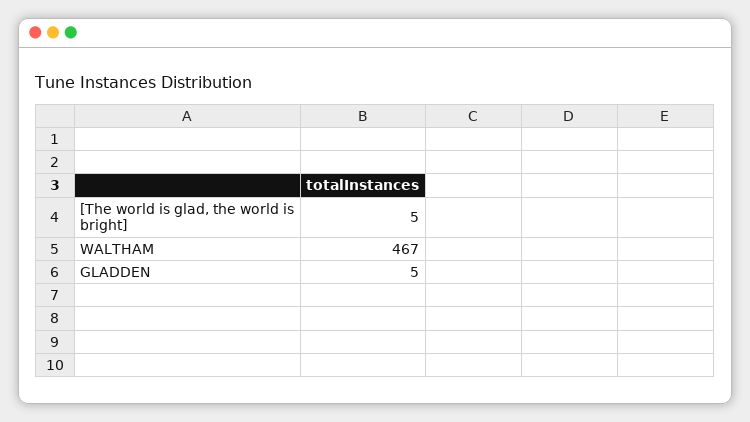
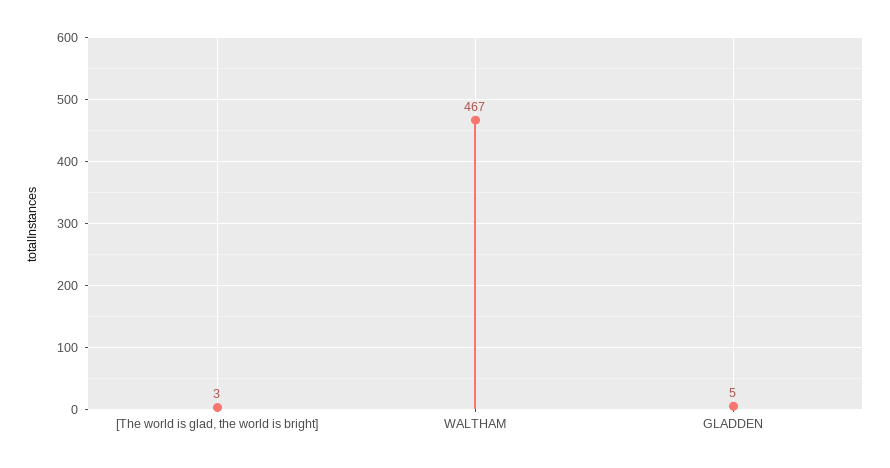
[The world is glad, the world is bright]: 5 -> 3

